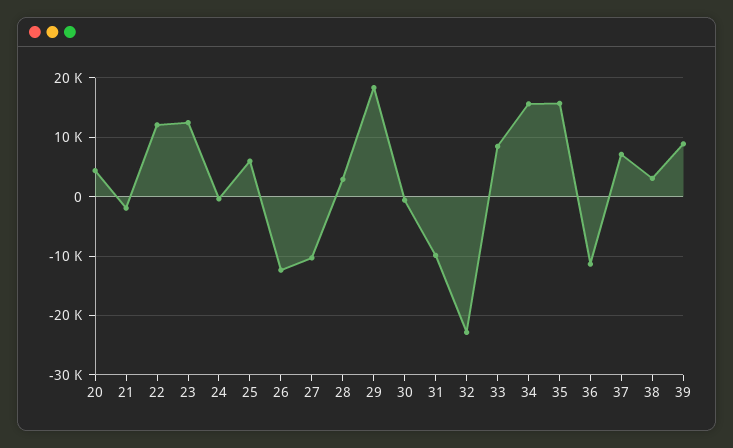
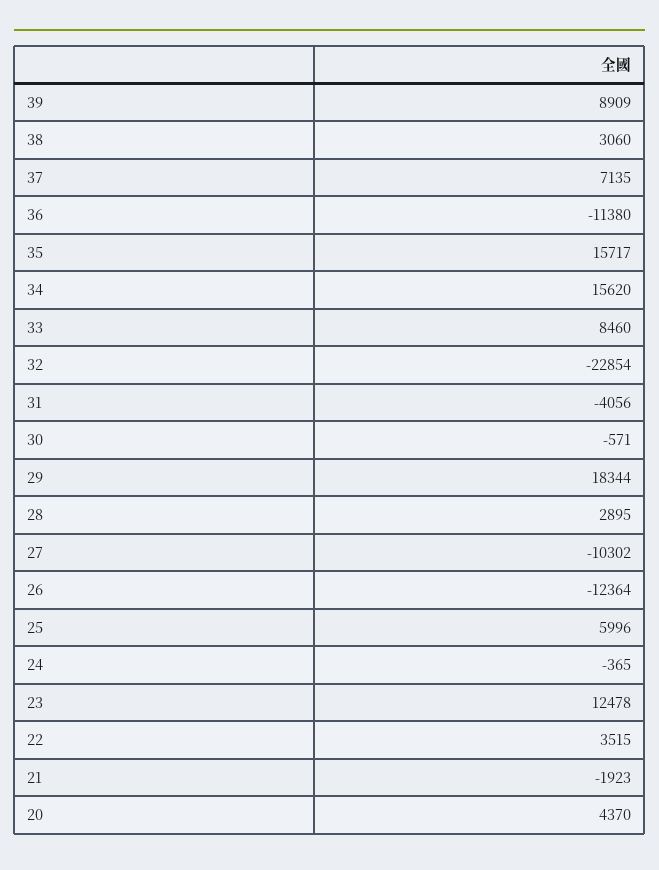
22: 12000 -> 3515
31: -10000 -> -4056

